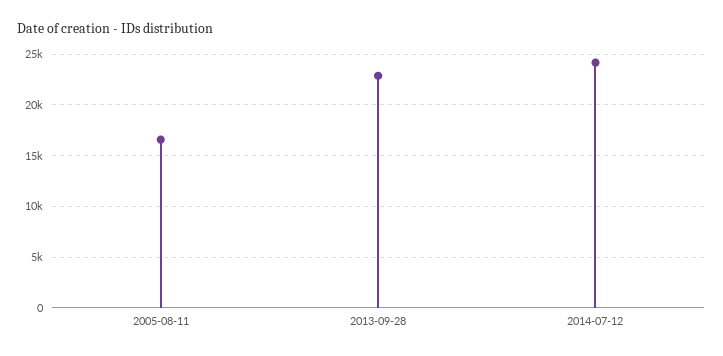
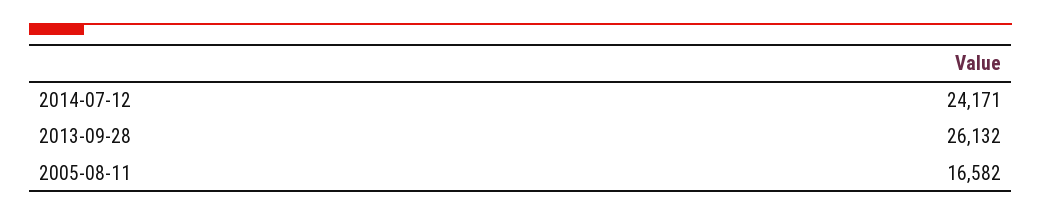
2013-09-28: 23000 -> 26132

